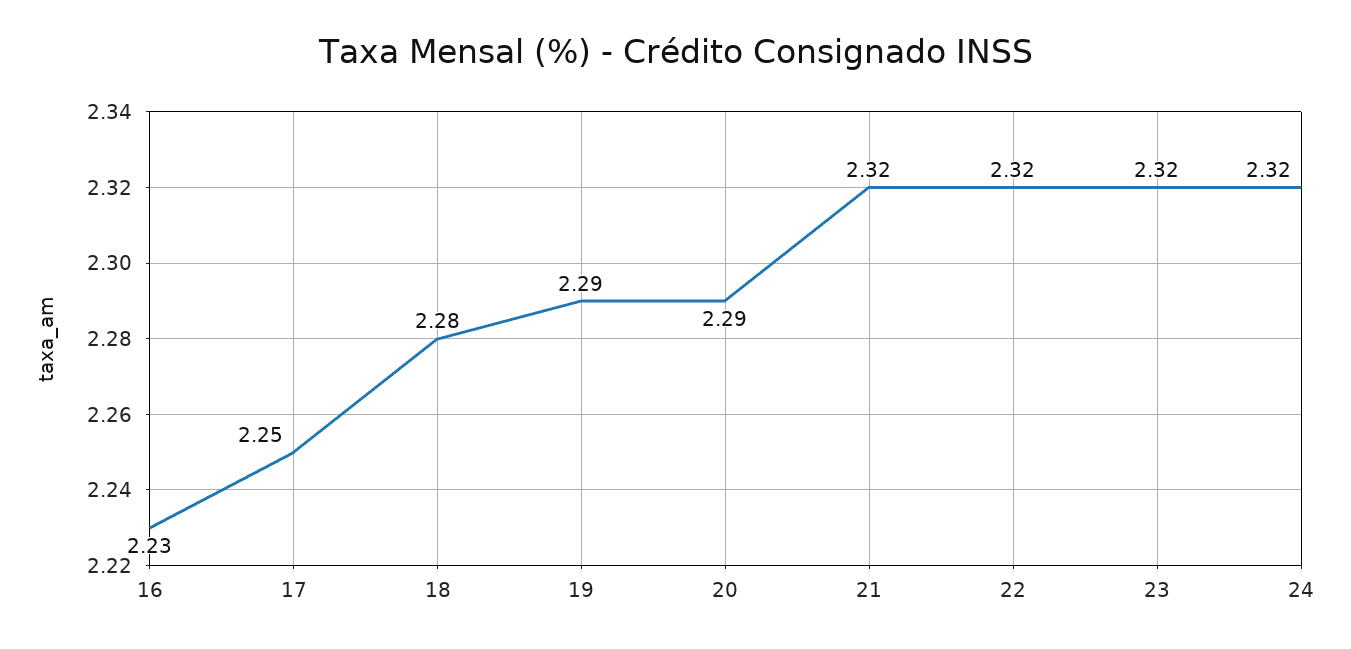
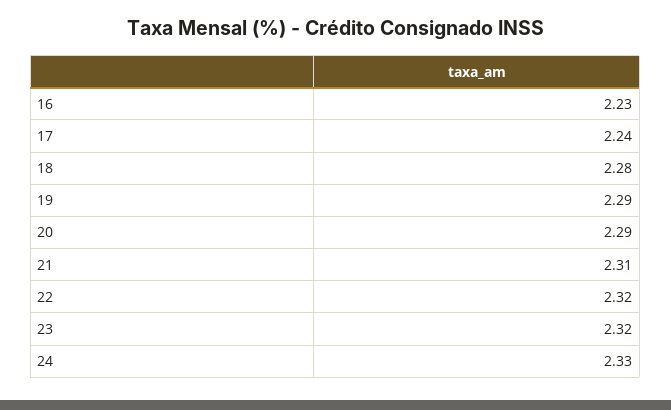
17: 2.25 -> 2.24
21: 2.32 -> 2.31
24: 2.32 -> 2.33

